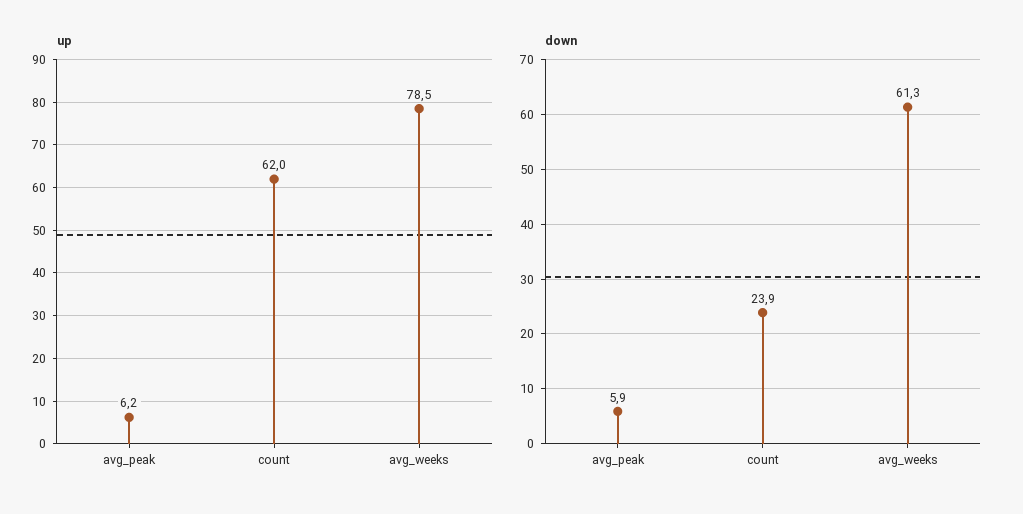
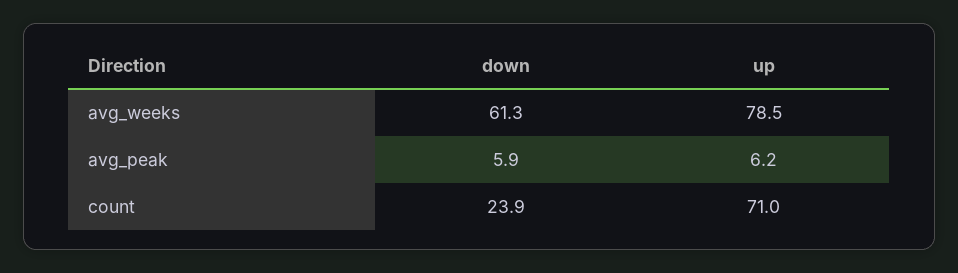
up, count: 62 -> 71

